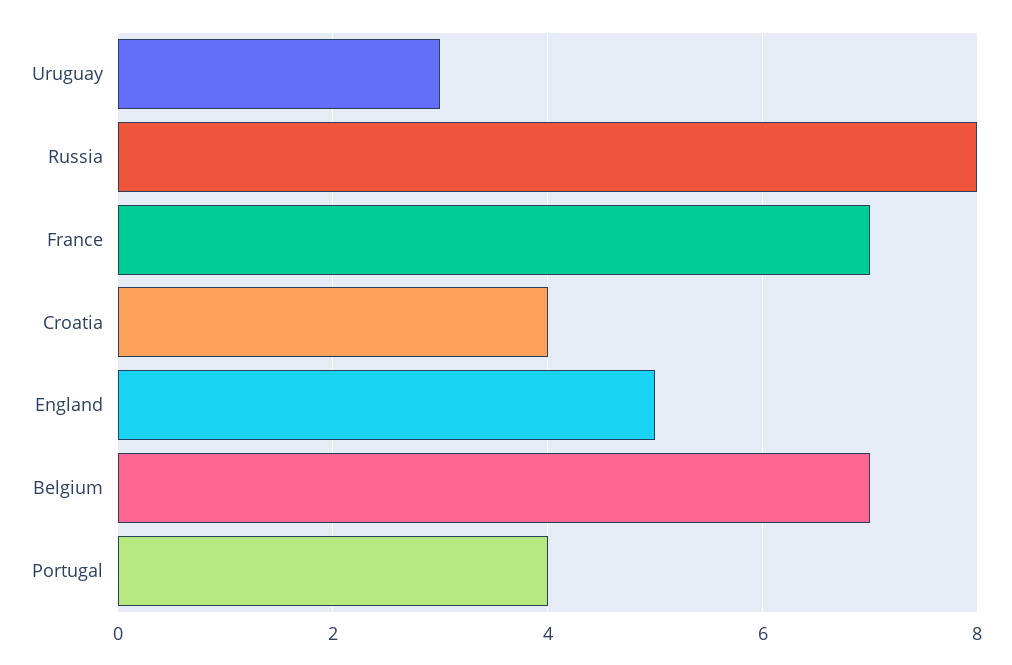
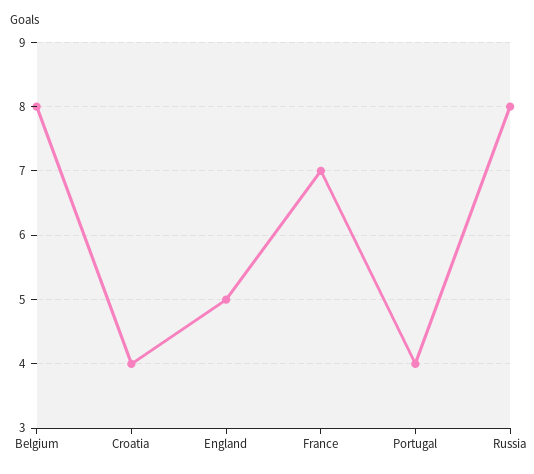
Uruguay: 3 -> none
Belgium: 7 -> 8

